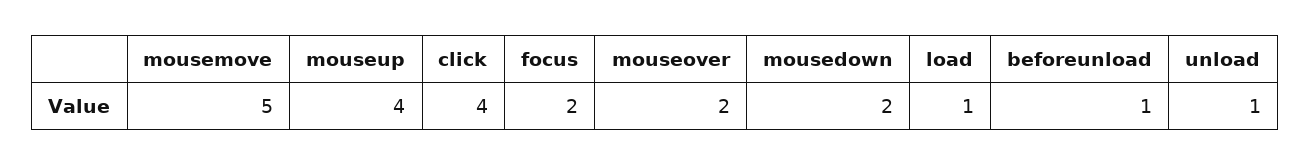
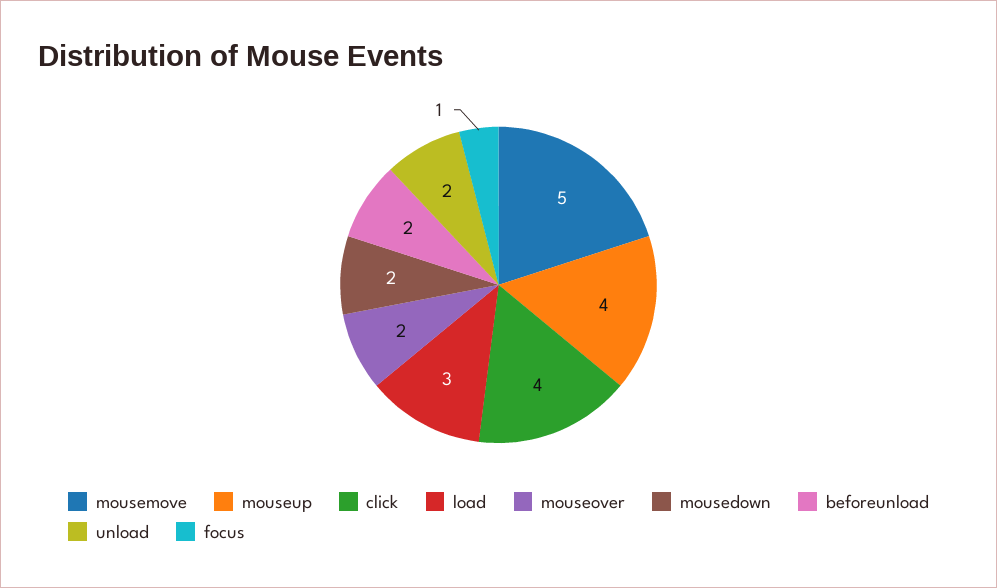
focus: 2 -> 1
load: 1 -> 3
beforeunload: 1 -> 2
unload: 1 -> 2

